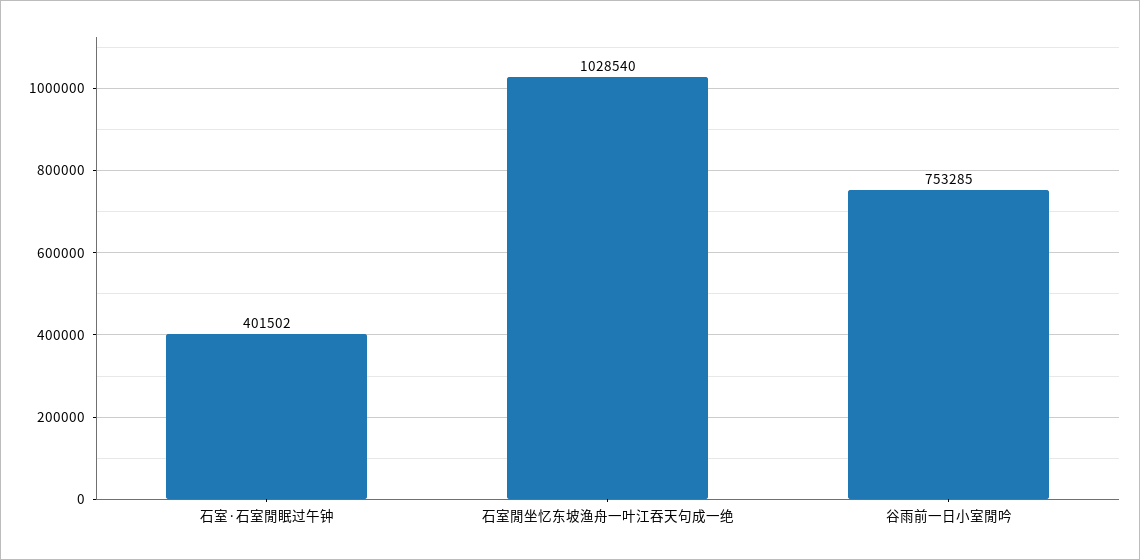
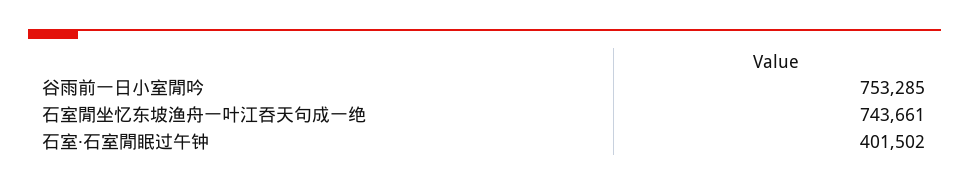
石室閒坐忆东坡渔舟一叶江吞天句成一绝: 1028540 -> 743661

